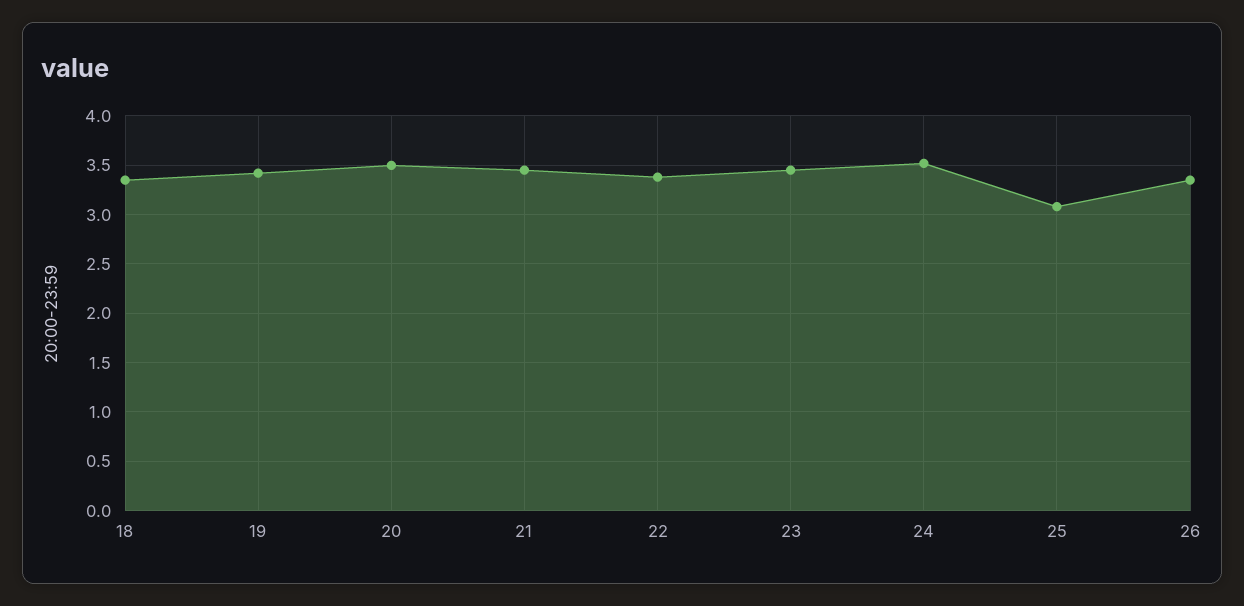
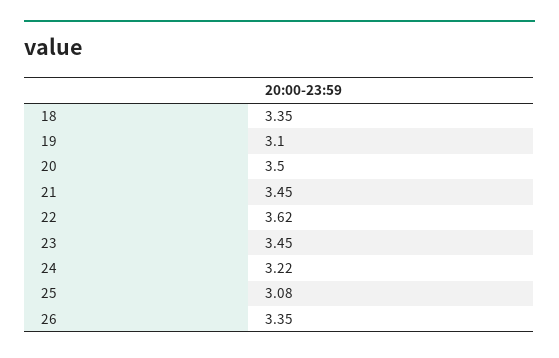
19: 3.4 -> 3.1
22: 3.4 -> 3.62
24: 3.5 -> 3.22

